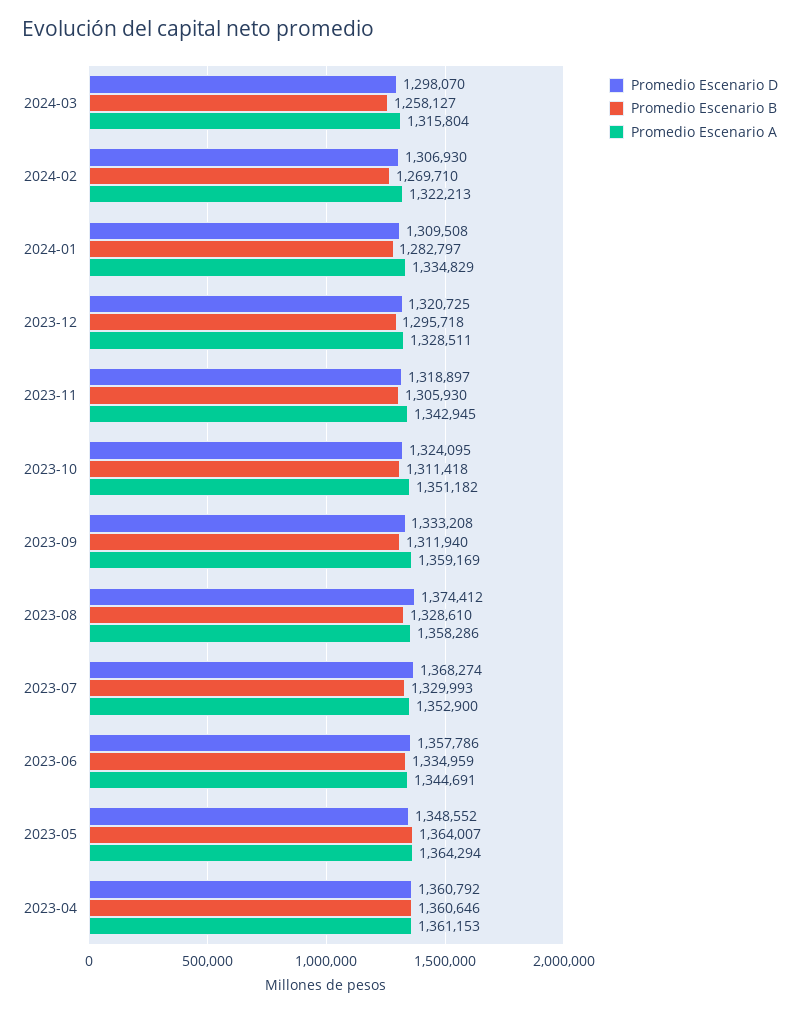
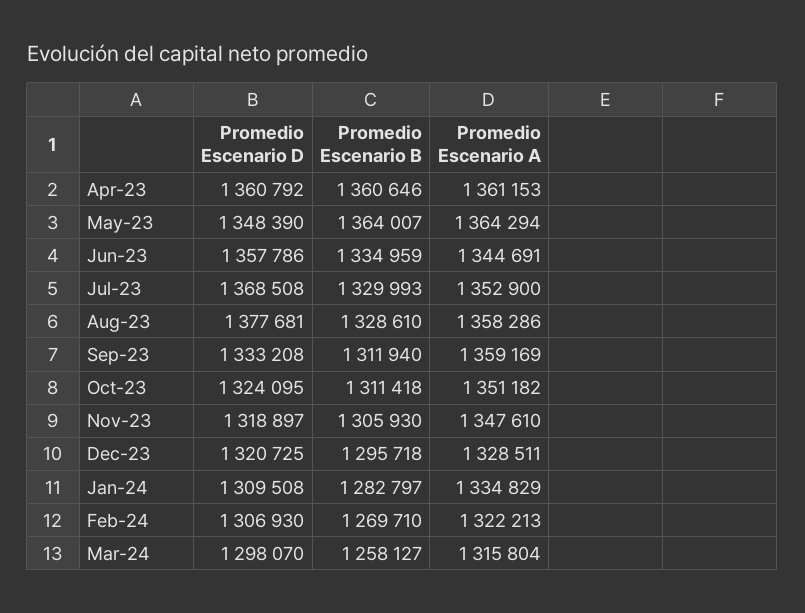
Promedio Escenario A, 2023-11: 1342945 -> 1347610
Promedio Escenario D, 2023-08: 1374412 -> 1377681
Promedio Escenario D, 2023-07: 1368274 -> 1368508
Promedio Escenario D, 2023-05: 1348552 -> 1348390

